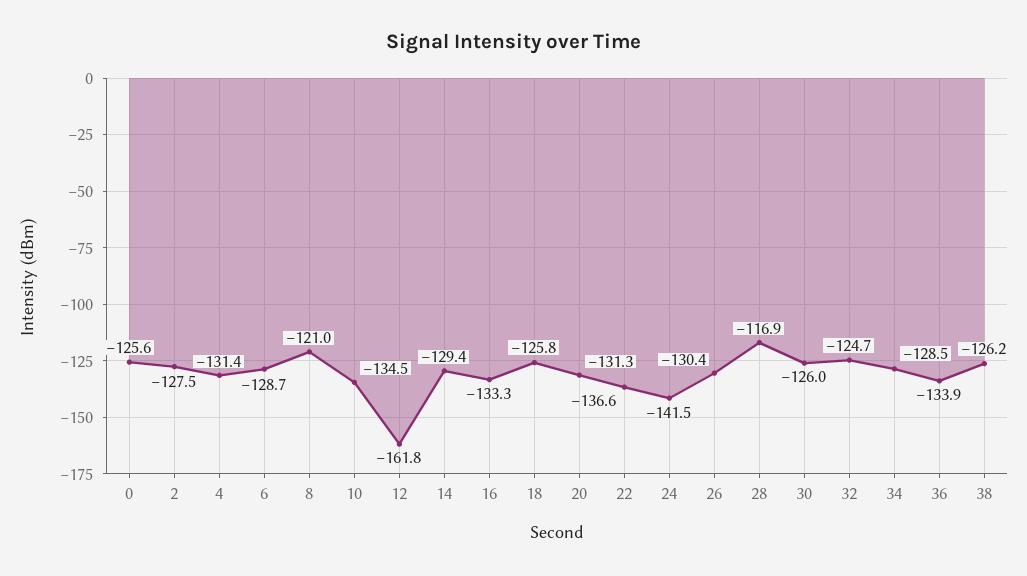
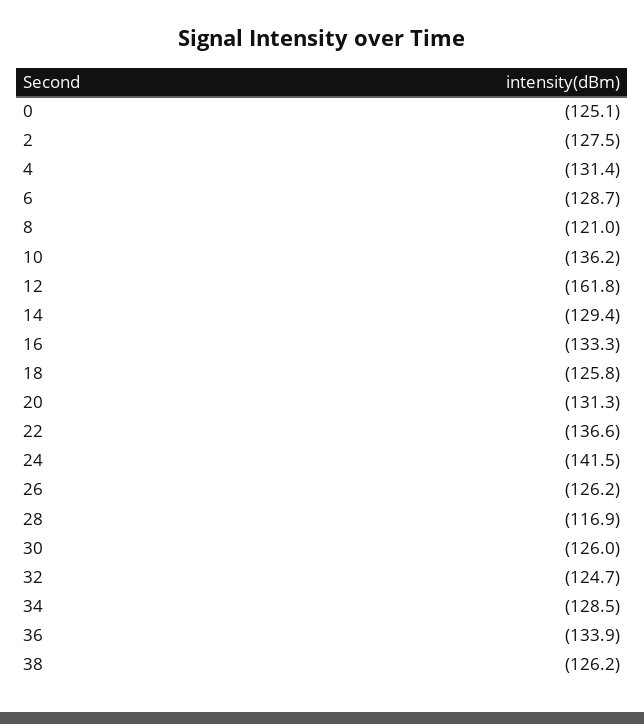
0: -125.6 -> -125.1
10: -134.5 -> -136.2
26: -130.4 -> -126.2

